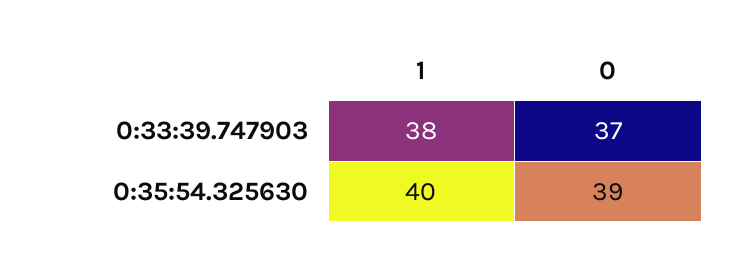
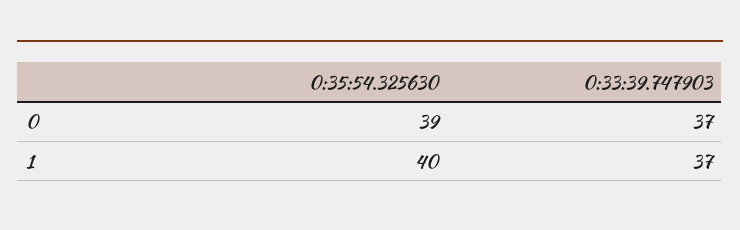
1, 0:33:39.747903: 38 -> 37

